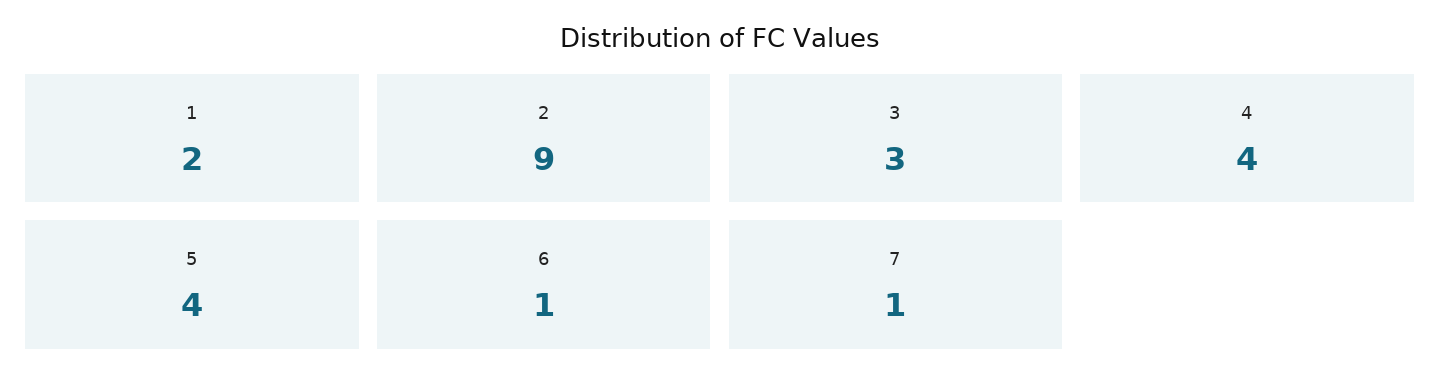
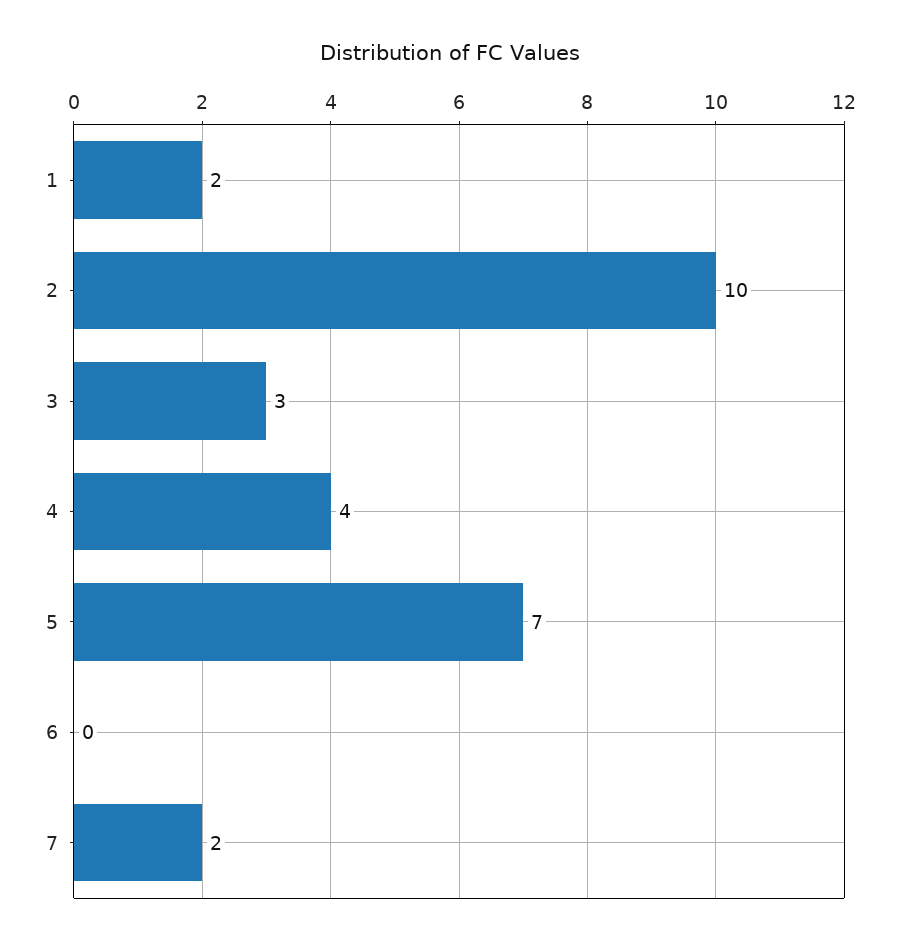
2: 9 -> 10
5: 4 -> 7
6: 1 -> 0
7: 1 -> 2

